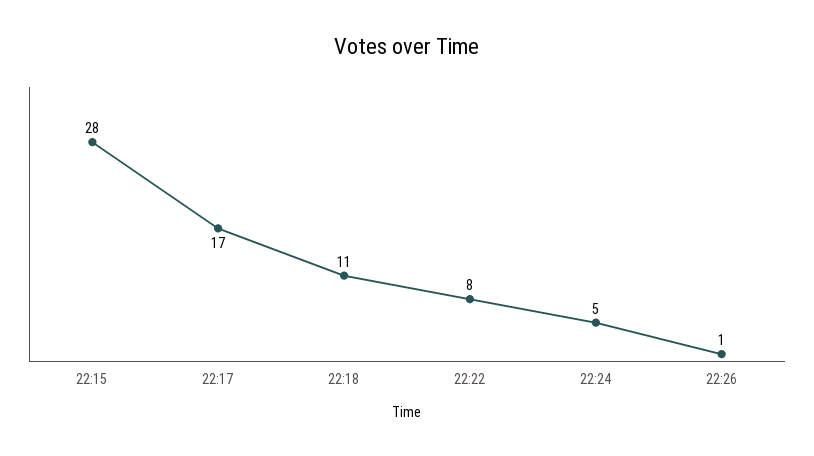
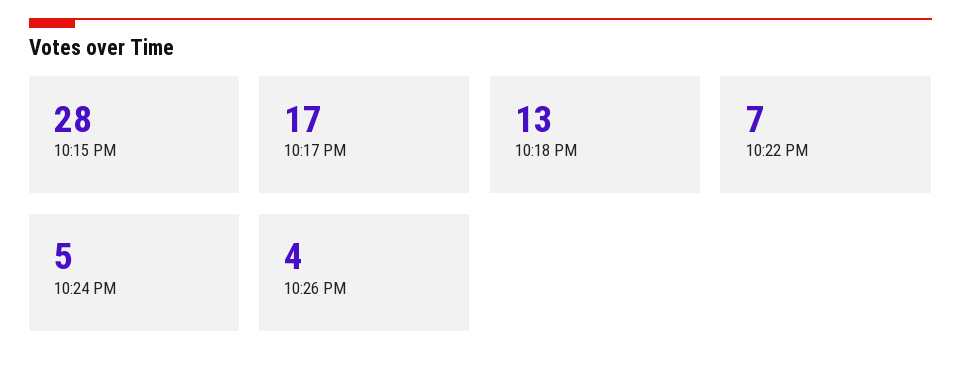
22:18: 11 -> 13
22:22: 8 -> 7
22:26: 1 -> 4

